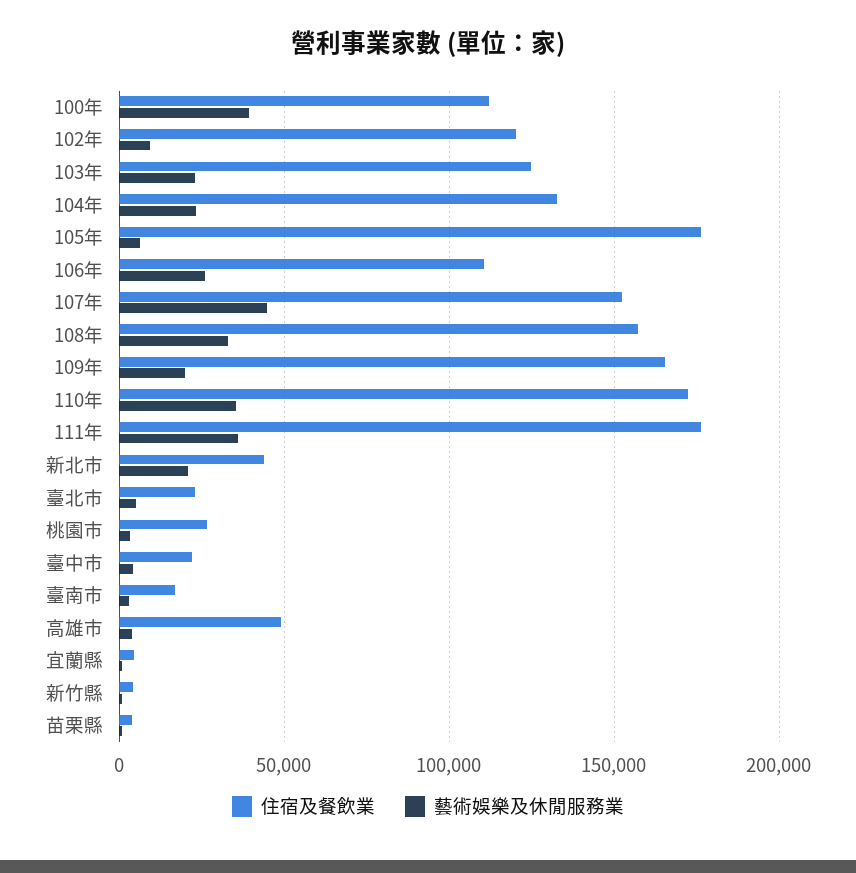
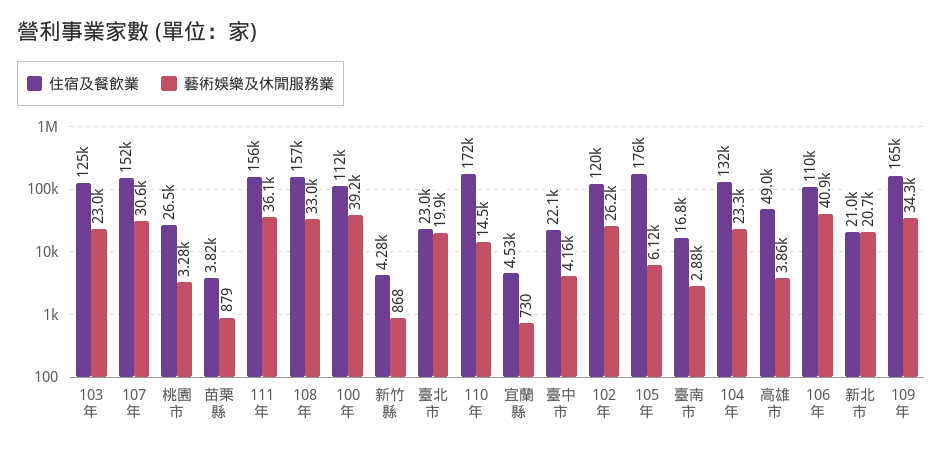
藝術娛樂及休閒服務業, 102年: 10000 -> 26200
藝術娛樂及休閒服務業, 106年: 25000 -> 40900
藝術娛樂及休閒服務業, 107年: 45000 -> 30600
藝術娛樂及休閒服務業, 109年: 20000 -> 34300
藝術娛樂及休閒服務業, 110年: 35000 -> 14500
住宿及餐飲業, 111年: 175000 -> 156000
住宿及餐飲業, 新北市: 45000 -> 21000
藝術娛樂及休閒服務業, 臺北市: 5000 -> 19900

